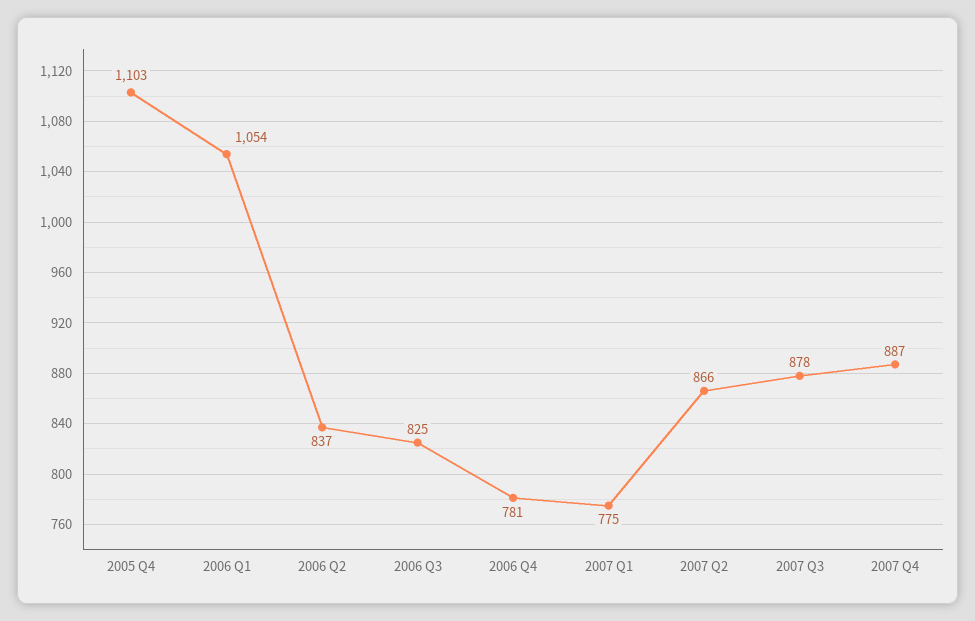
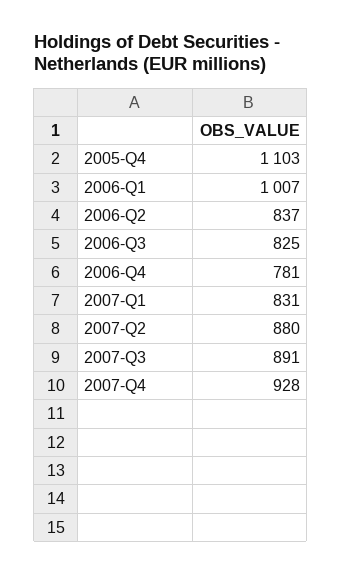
2006 Q1: 1054 -> 1007
2007 Q1: 775 -> 831
2007 Q2: 866 -> 880
2007 Q3: 878 -> 891
2007 Q4: 887 -> 928

